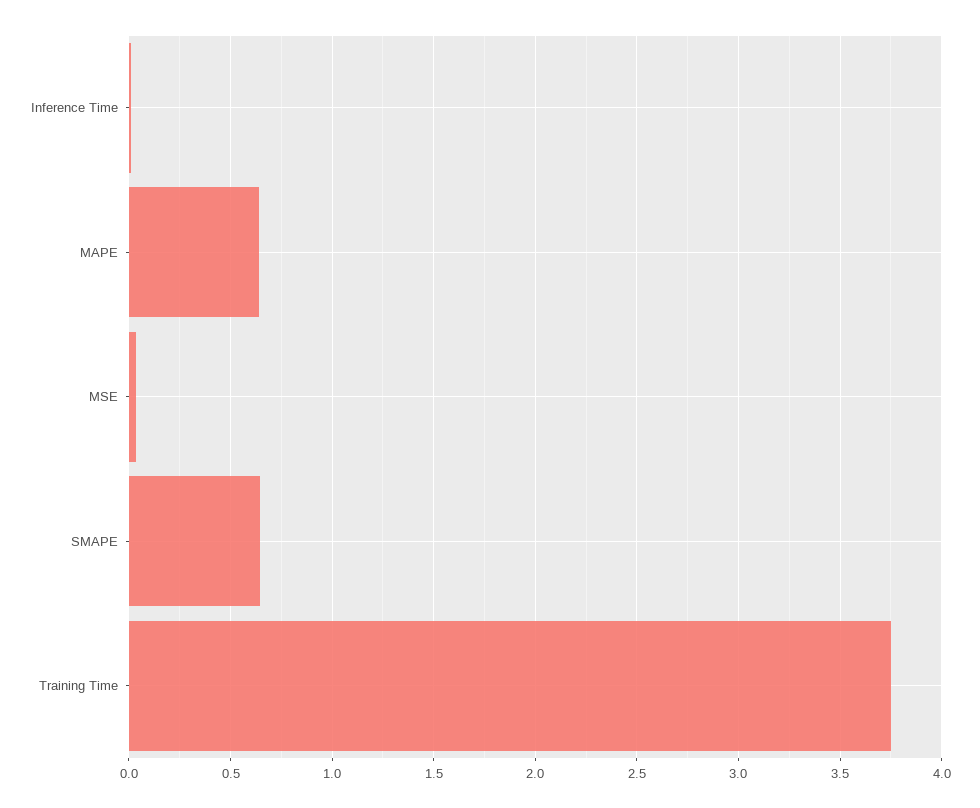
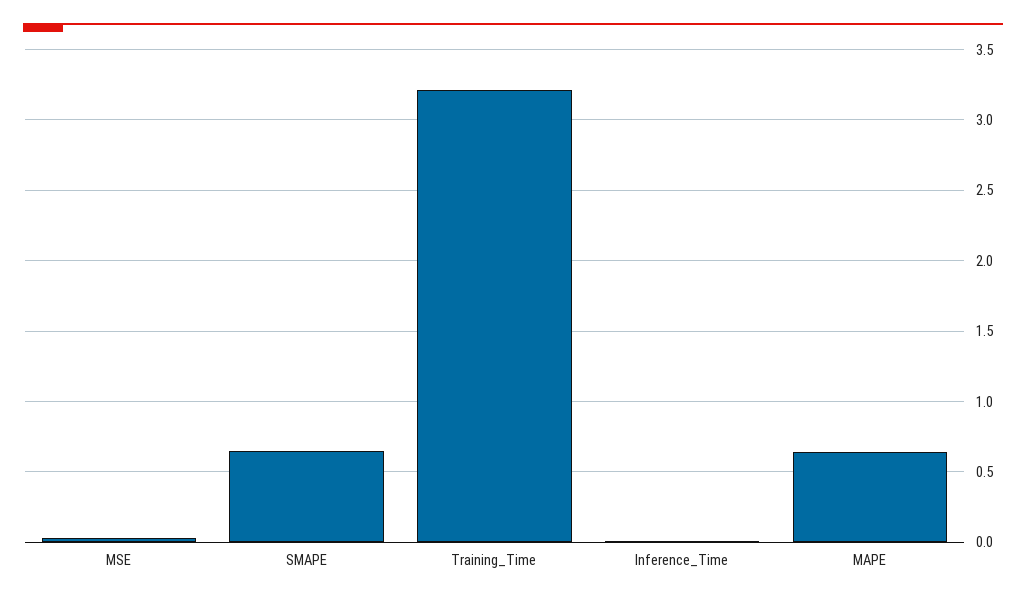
Training Time: 3.75 -> 3.2

